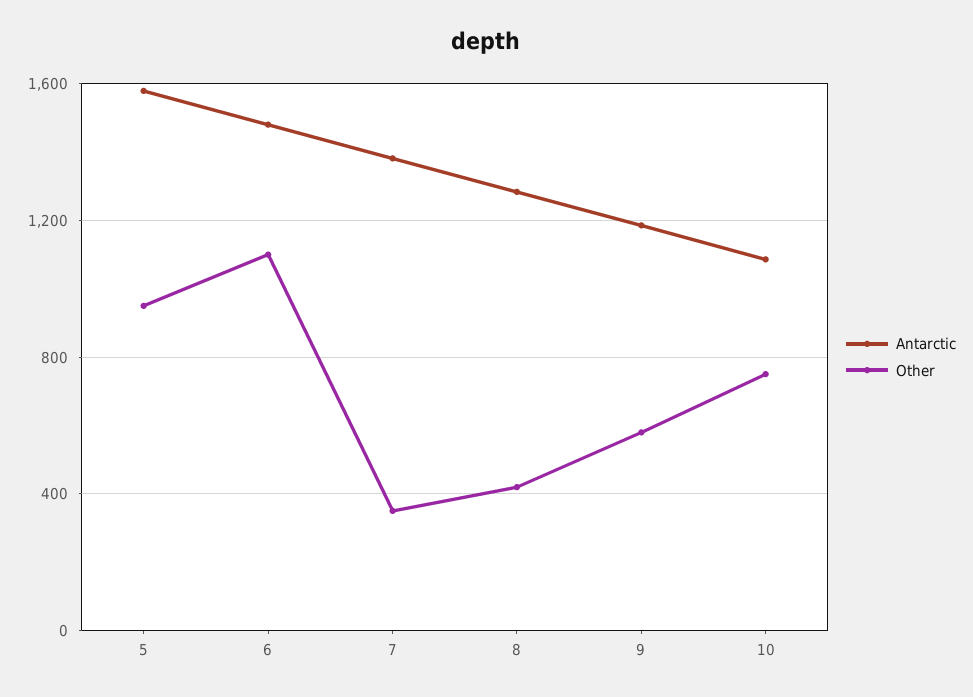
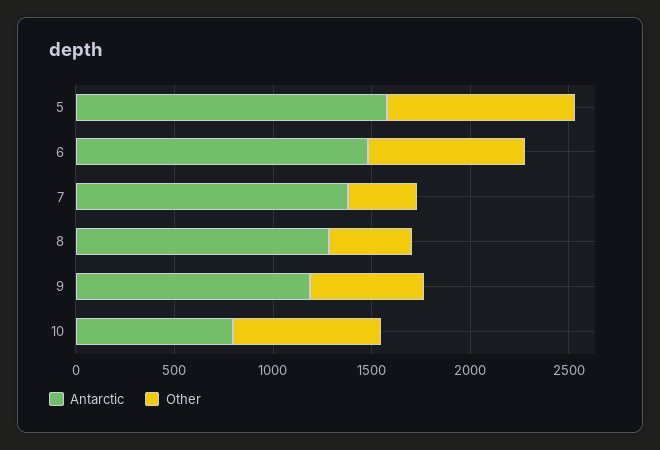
Other, 6: 1100 -> 800
Antarctic, 10: 1100 -> 800

